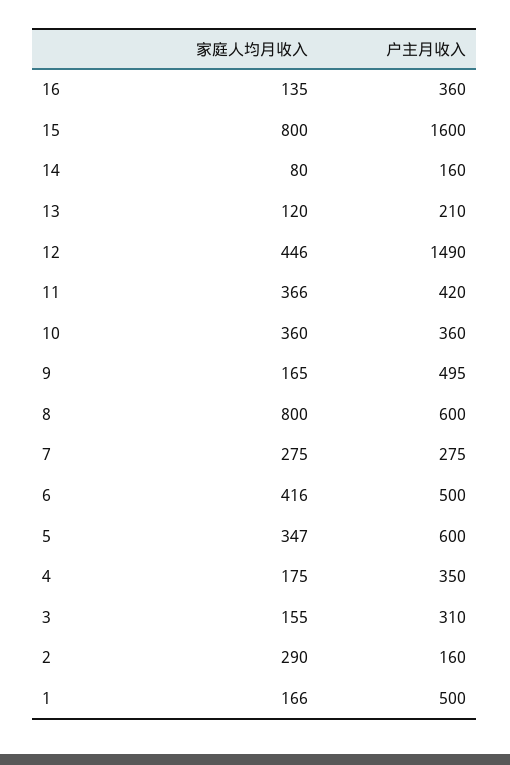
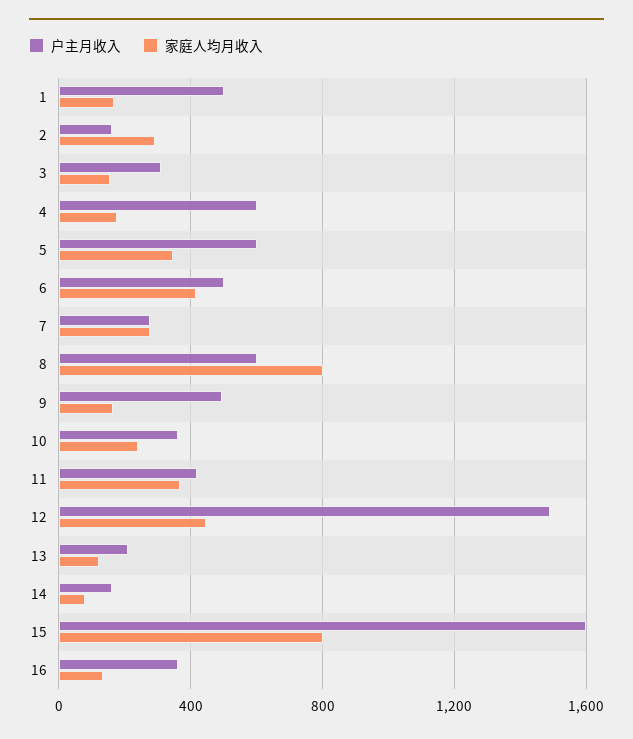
家庭人均月收入, 10: 360 -> 250
户主月收入, 4: 350 -> 600

